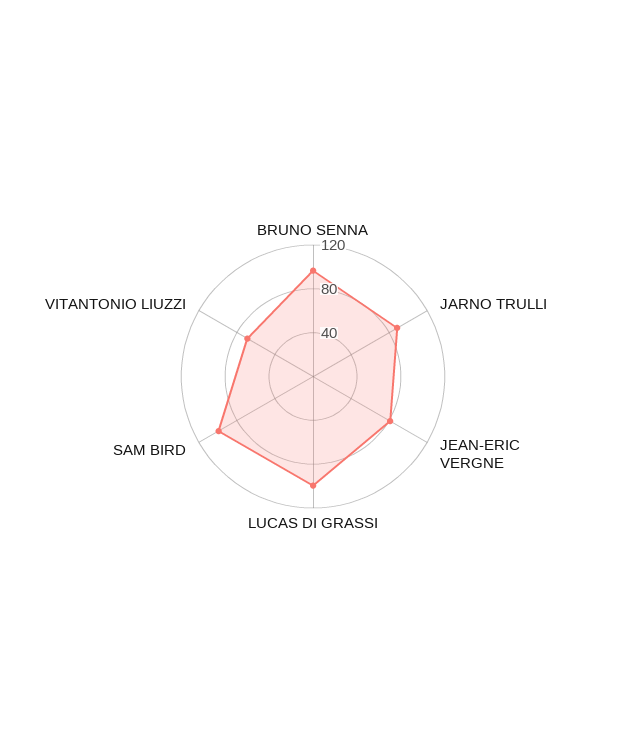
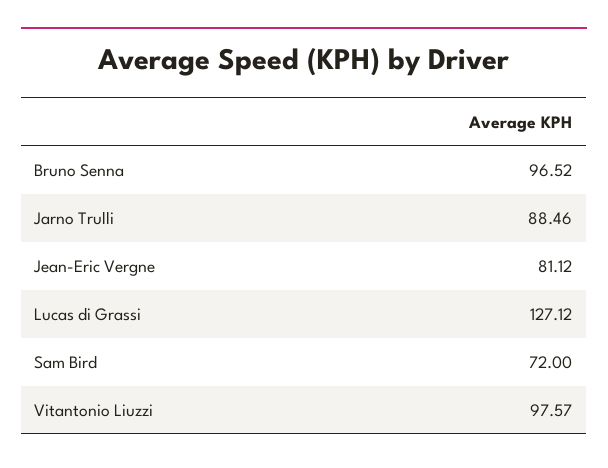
LUCAS DI GRASSI: 100 -> 127.12
SAM BIRD: 100 -> 72
VITANTONIO LIUZZI: 70 -> 97.57

